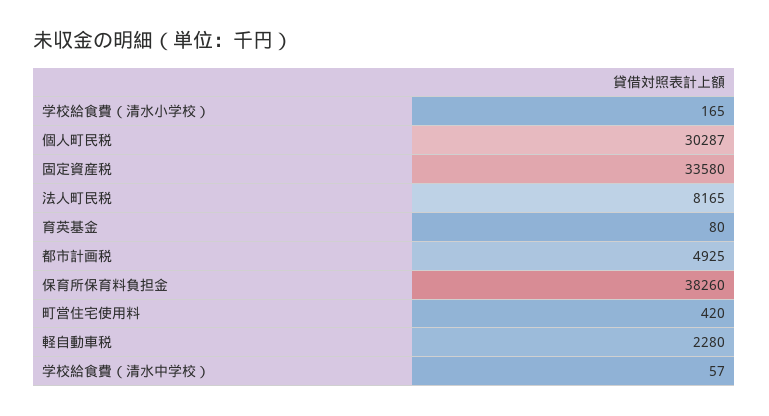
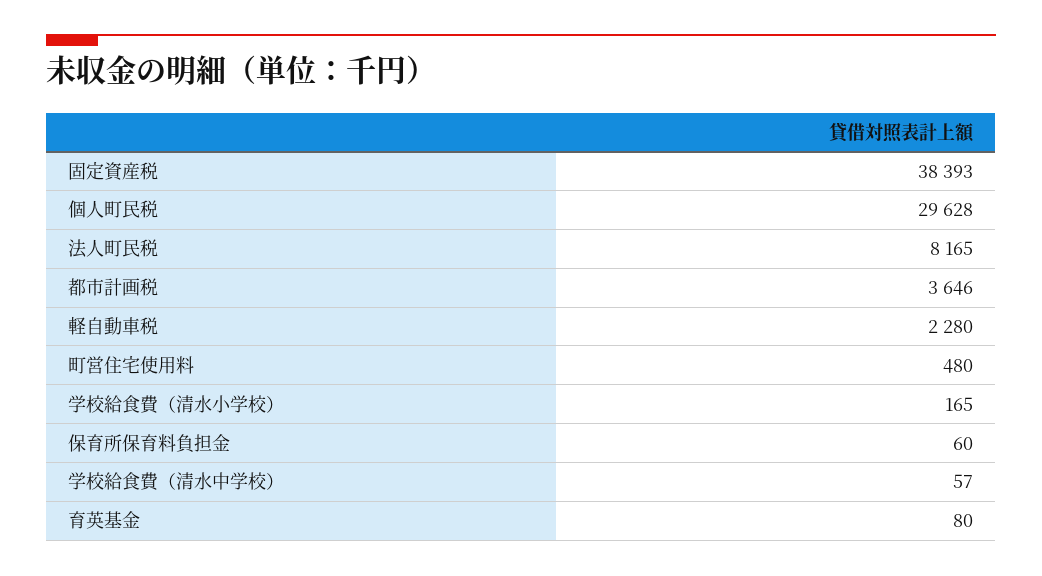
個人町民税: 30287 -> 29628
固定資産税: 33580 -> 38393
都市計画税: 4925 -> 3646
保育所保育料負担金: 38260 -> 60
町営住宅使用料: 420 -> 480

